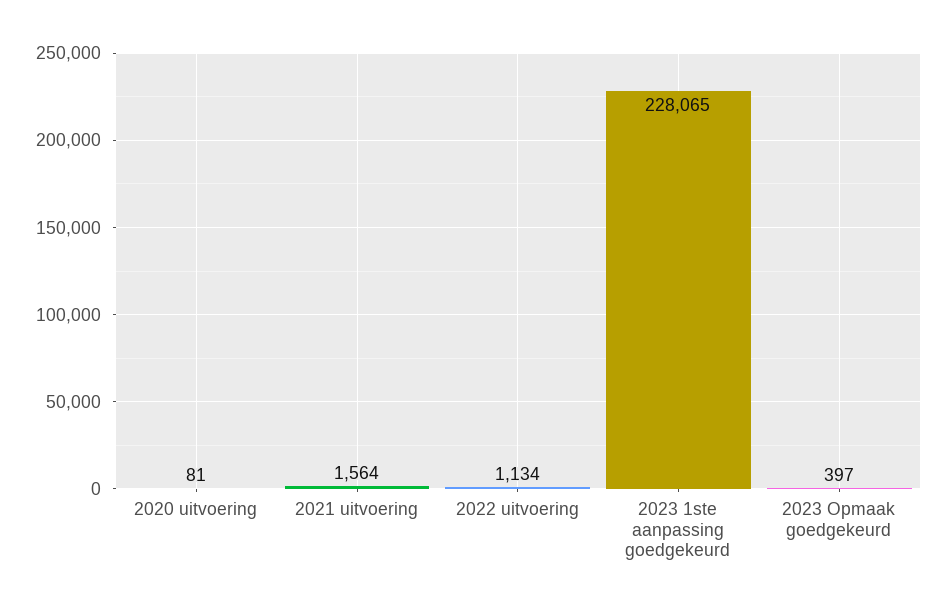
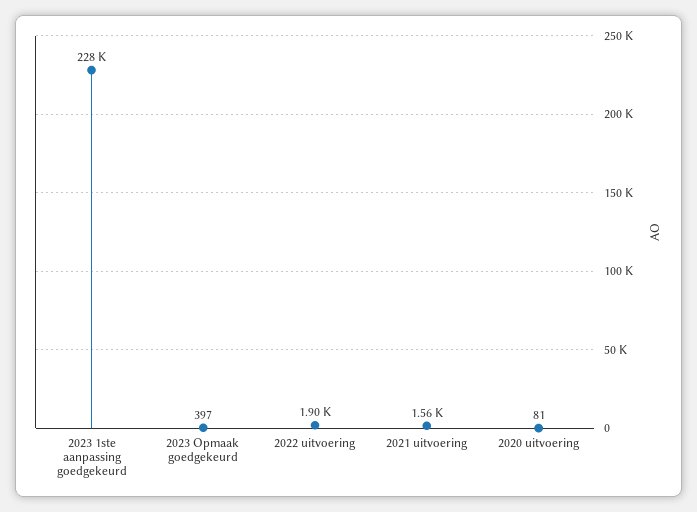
2022 uitvoering: 1134 -> 1900

